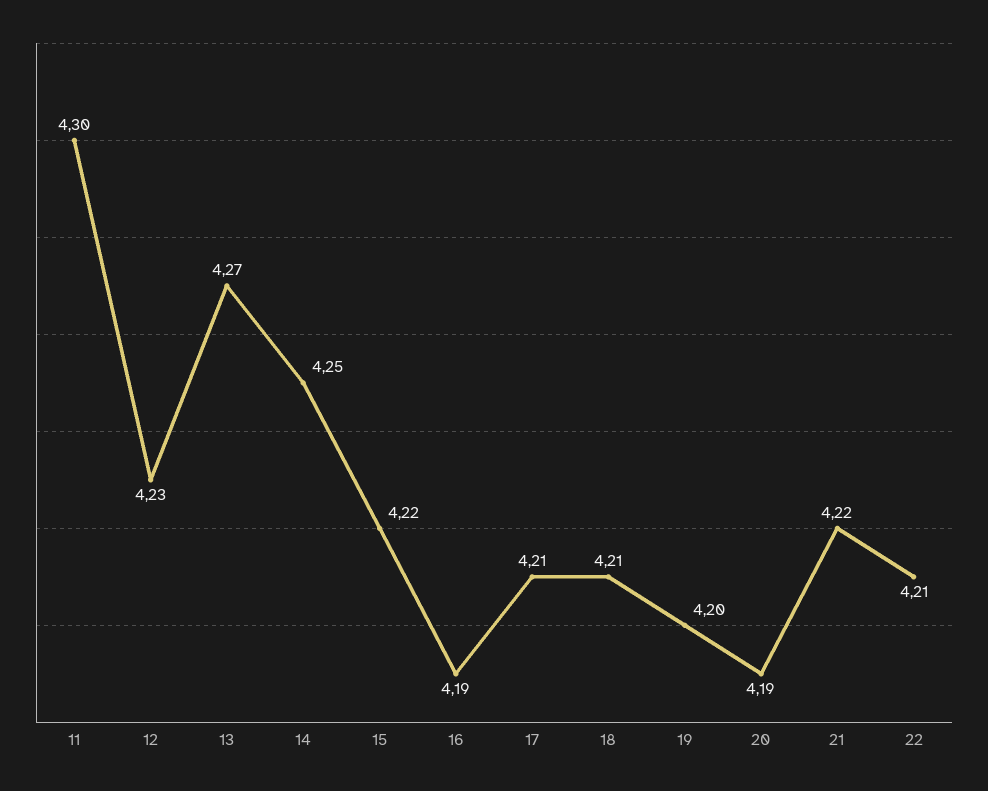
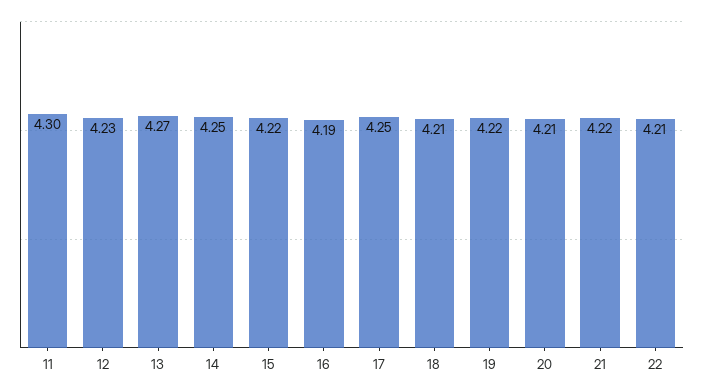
17: 4.21 -> 4.25
19: 4.2 -> 4.22
20: 4.19 -> 4.21

